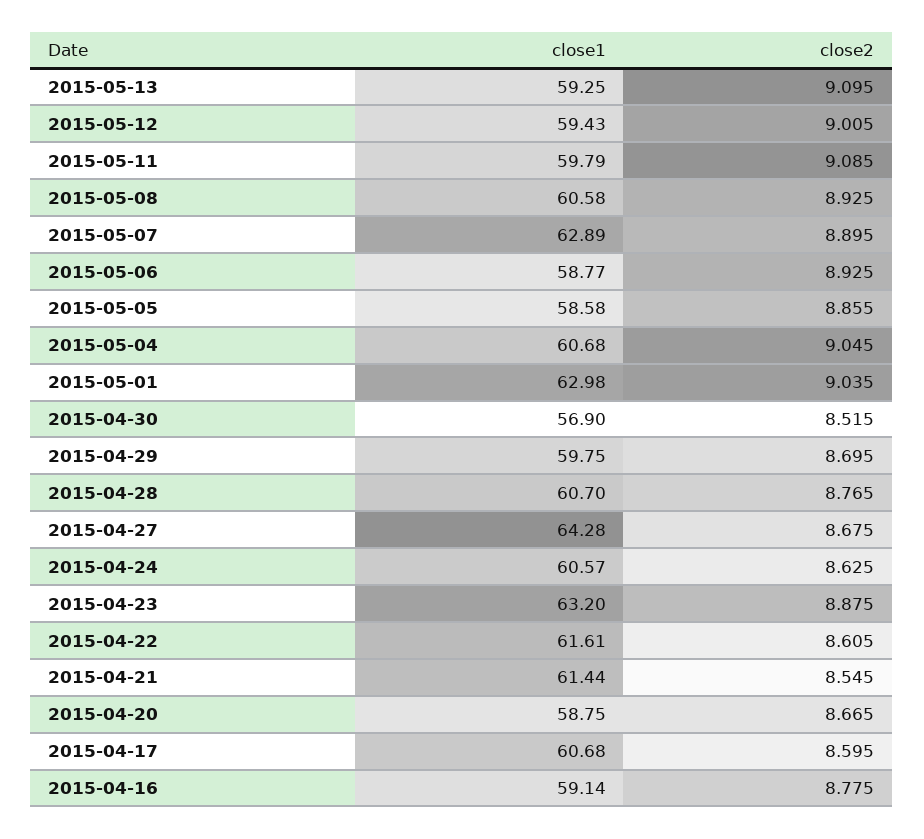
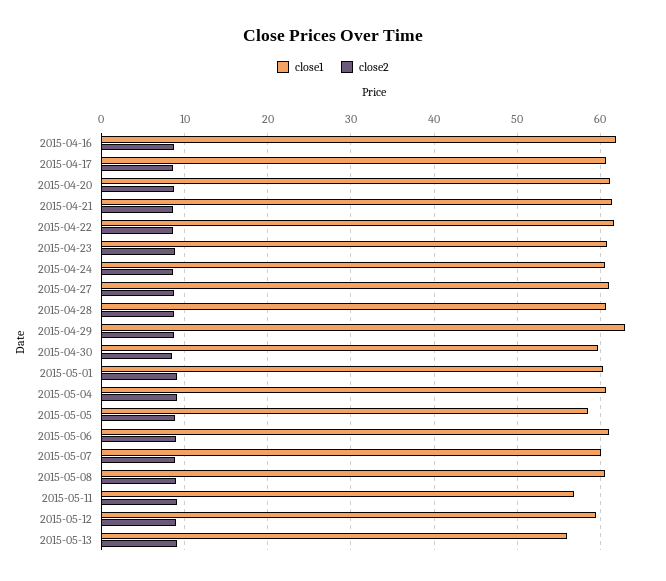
close1, 2015-05-13: 59.25 -> 56
close1, 2015-05-11: 59.79 -> 57
close1, 2015-05-07: 62.89 -> 60
close1, 2015-05-06: 58.77 -> 61
close1, 2015-05-01: 62.98 -> 60
close1, 2015-04-30: 56.9 -> 60
close1, 2015-04-29: 59.75 -> 63
close1, 2015-04-27: 64.28 -> 61
close1, 2015-04-23: 63.2 -> 61
close1, 2015-04-20: 58.75 -> 61
close1, 2015-04-16: 59.14 -> 62

